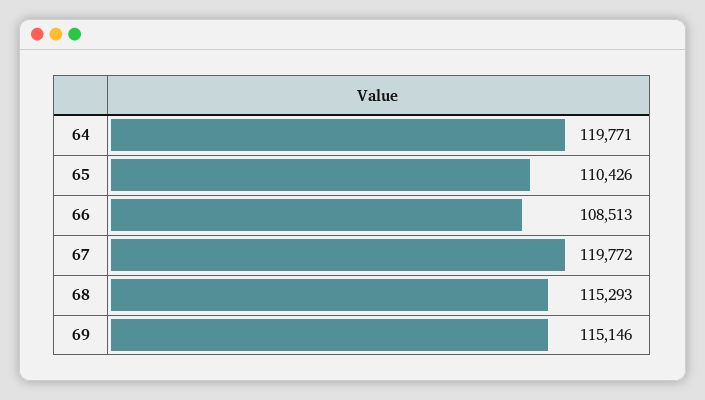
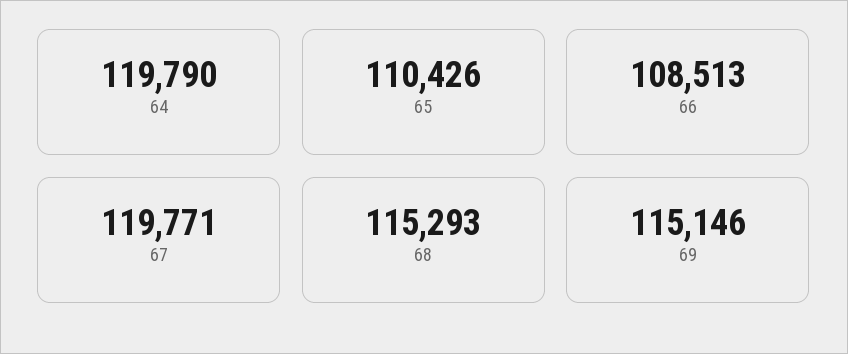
64: 119771 -> 119790
67: 119772 -> 119771

